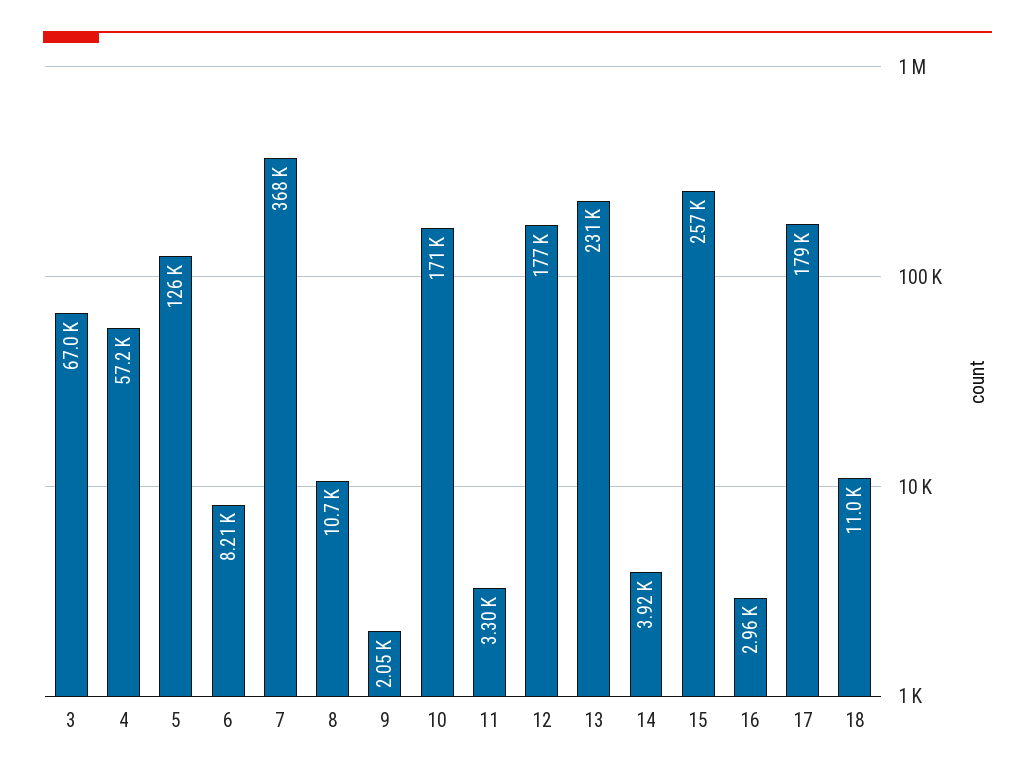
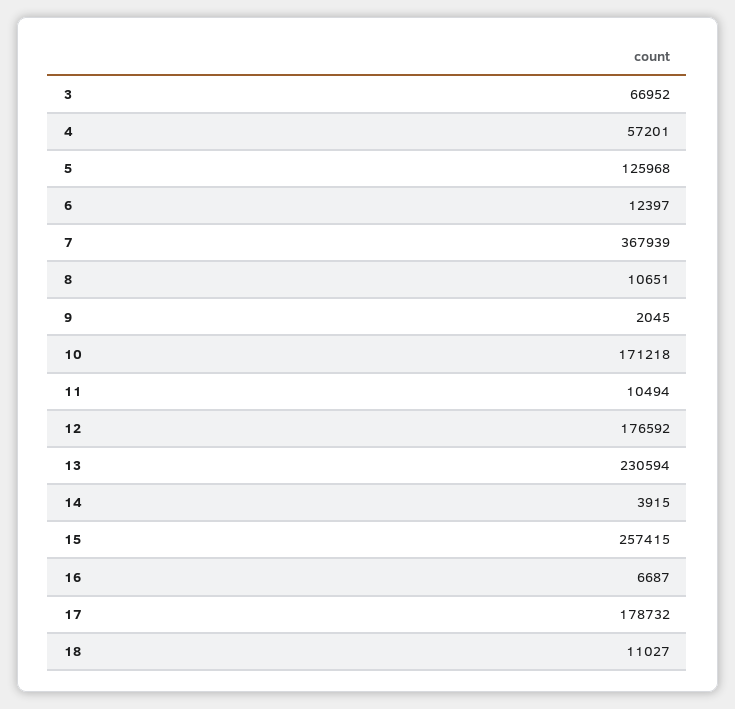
6: 8210 -> 12397
11: 3300 -> 10494
16: 2960 -> 6687

